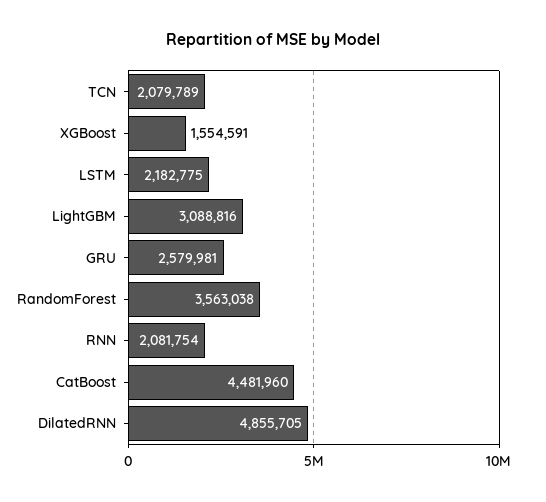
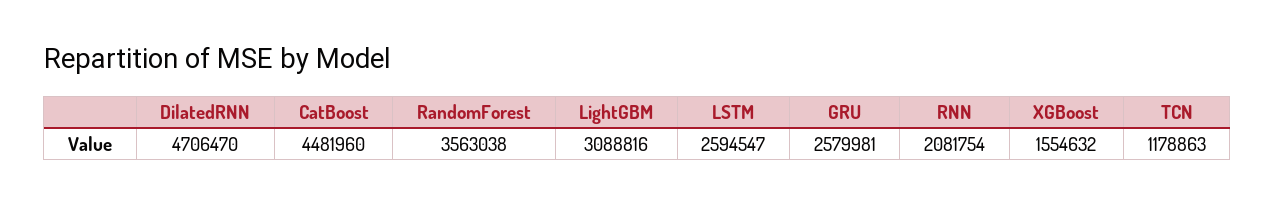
TCN: 2079789 -> 1178863
XGBoost: 1554591 -> 1554632
LSTM: 2182775 -> 2594547
DilatedRNN: 4855705 -> 4706470

